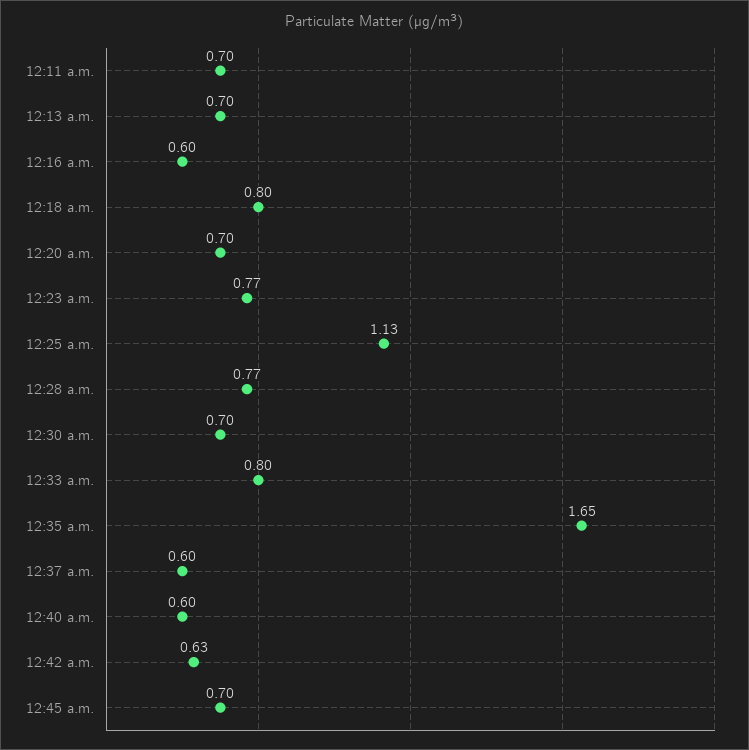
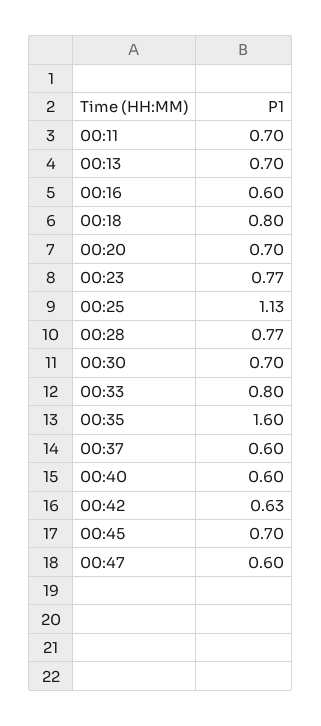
12:35 a.m.: 1.65 -> 1.6
00:47: none -> 0.6

